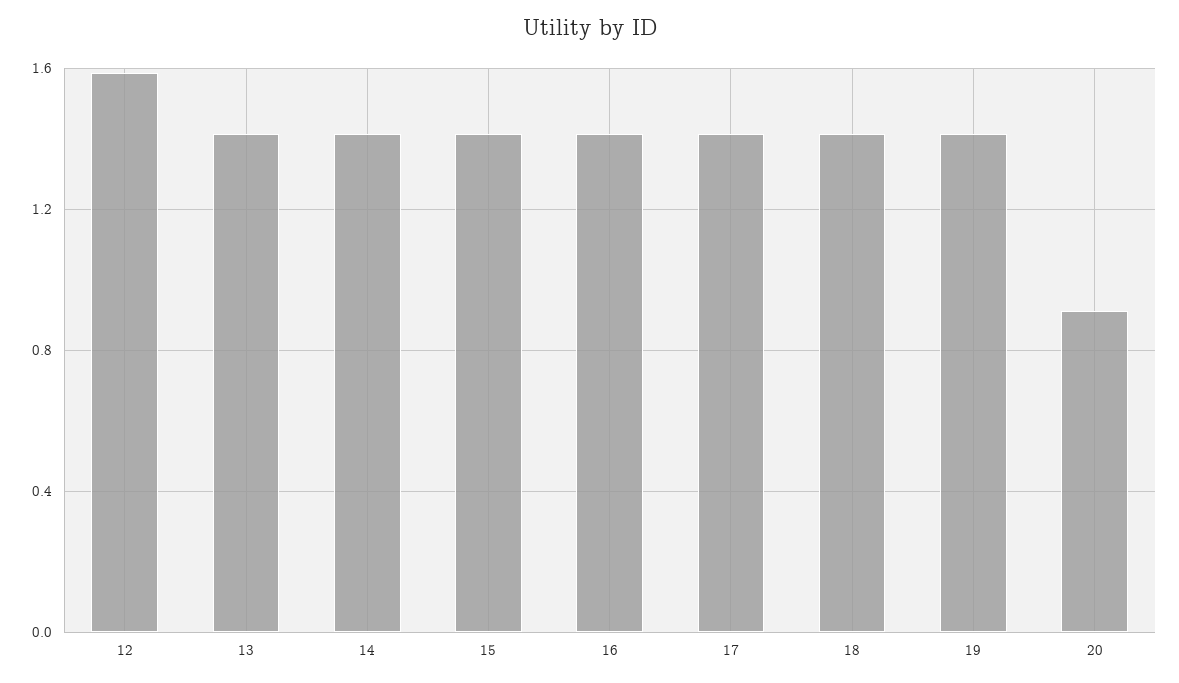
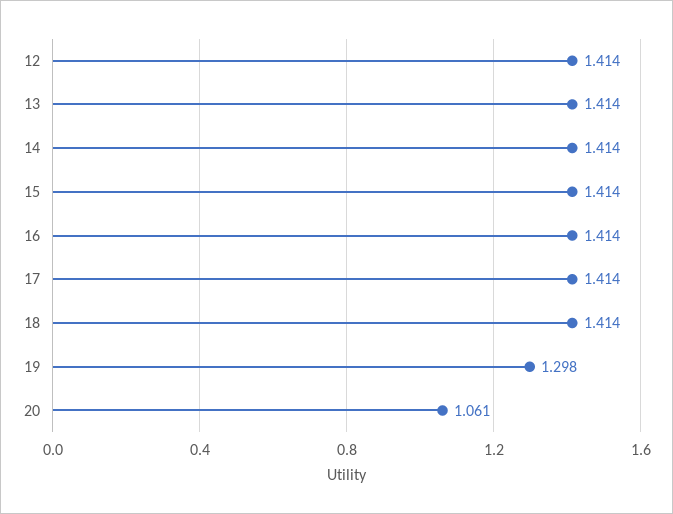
12: 1.6 -> 1.414
19: 1.4 -> 1.298
20: 0.9 -> 1.061

